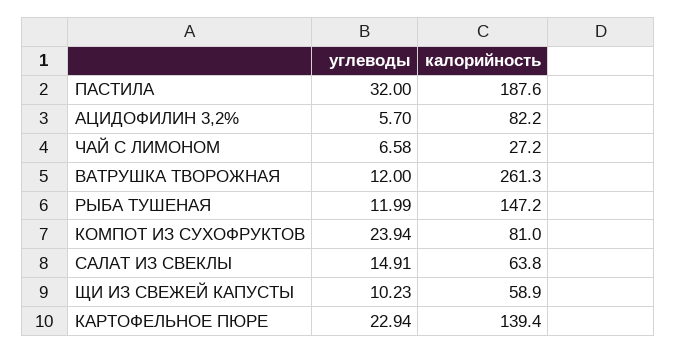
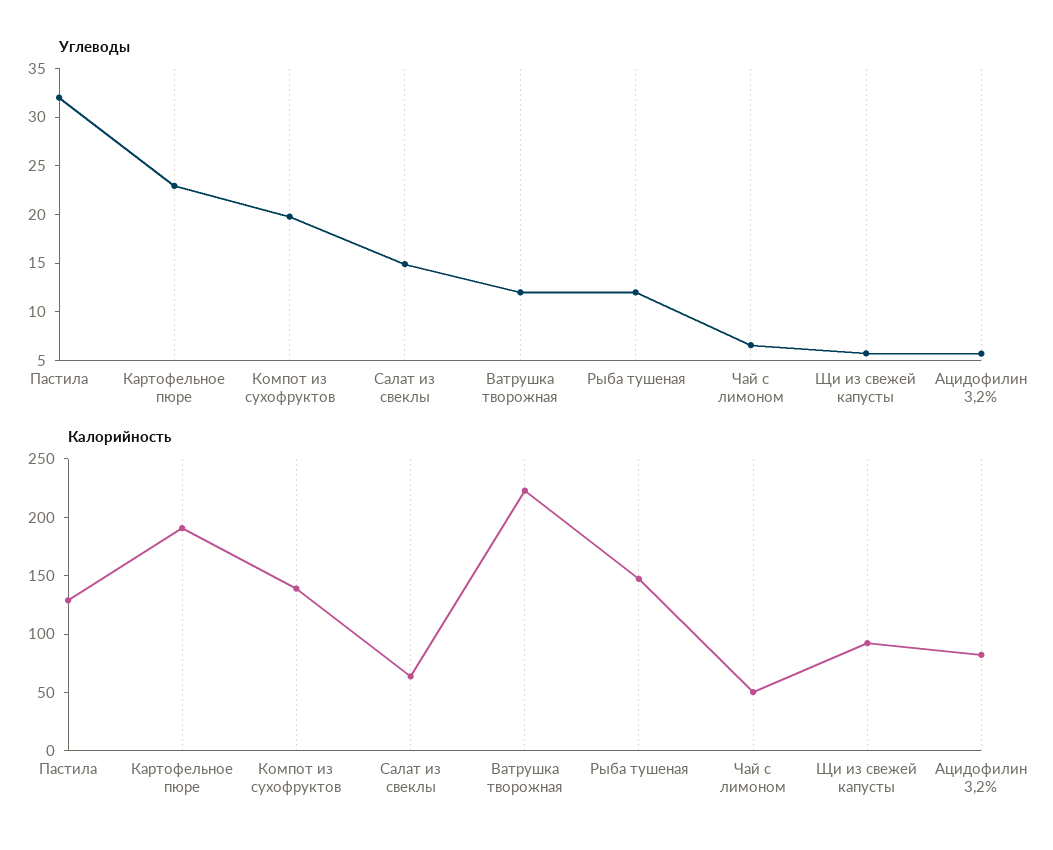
калорийность, ПАСТИЛА: 187.6 -> 130
калорийность, ЧАЙ С ЛИМОНОМ: 27.2 -> 50
калорийность, ВАТРУШКА ТВОРОЖНАЯ: 261.3 -> 220
углеводы, КОМПОТ ИЗ СУХОФРУКТОВ: 23.94 -> 20
калорийность, КОМПОТ ИЗ СУХОФРУКТОВ: 81 -> 140
углеводы, ЩИ ИЗ СВЕЖЕЙ КАПУСТЫ: 10.23 -> 6
калорийность, ЩИ ИЗ СВЕЖЕЙ КАПУСТЫ: 58.9 -> 90
калорийность, КАРТОФЕЛЬНОЕ ПЮРЕ: 139.4 -> 190

